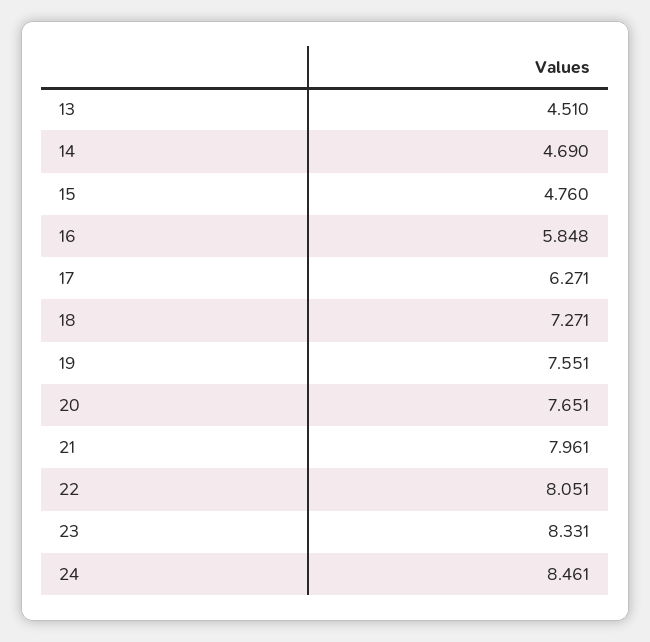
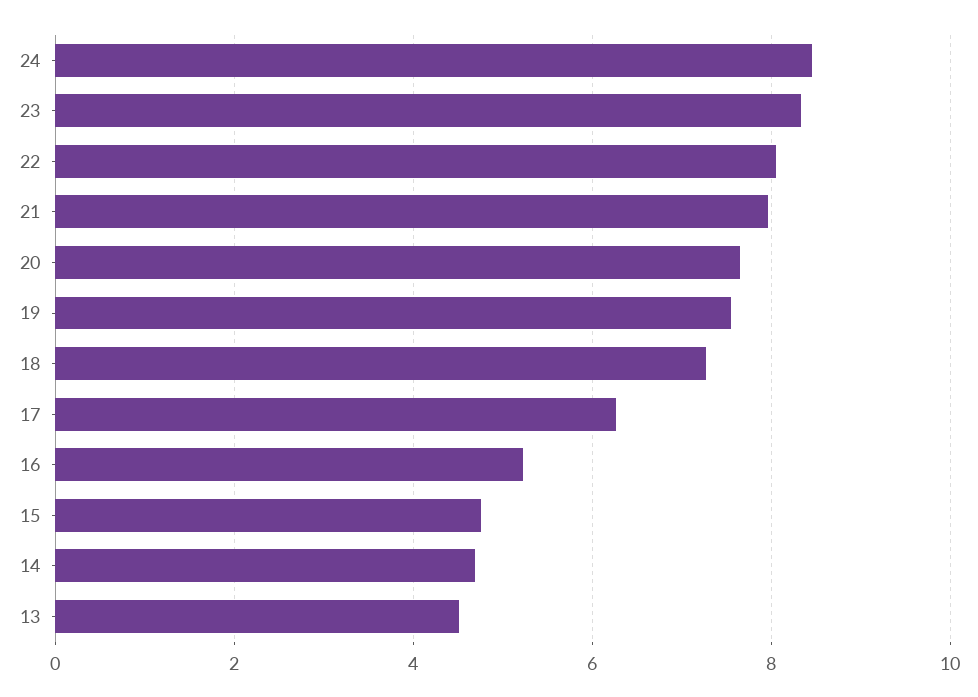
16: 5.848 -> 5.2

